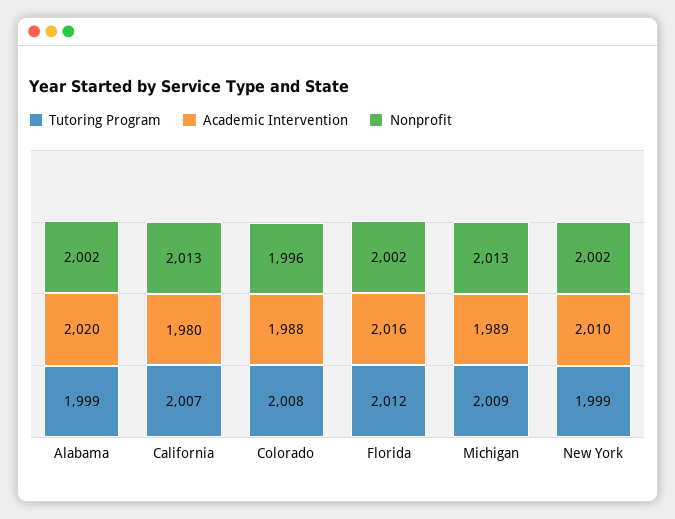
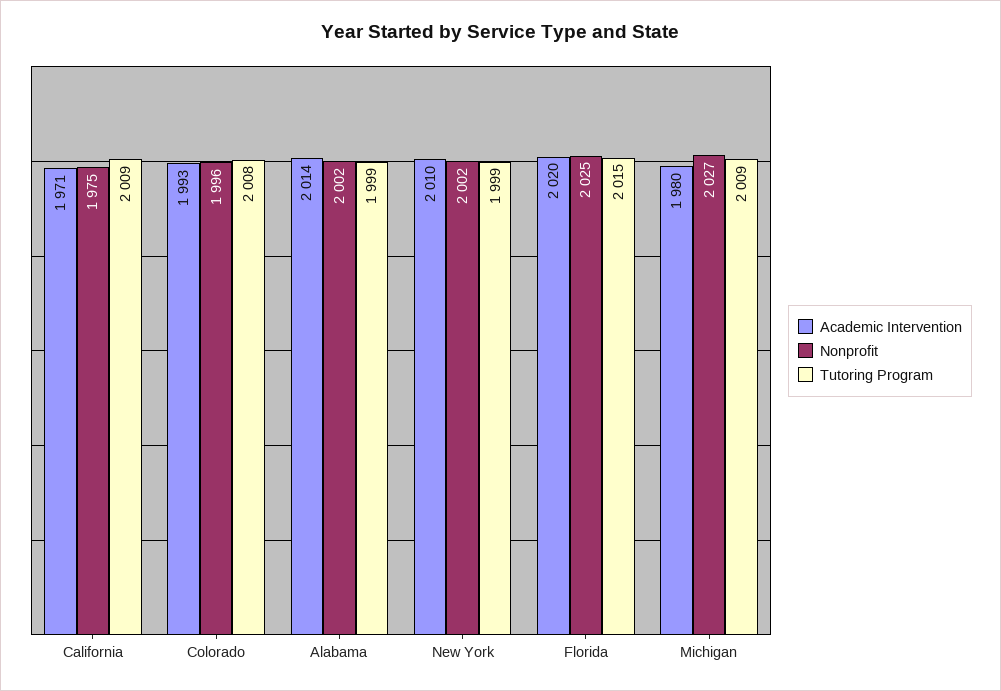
Academic Intervention, Alabama: 2020 -> 2014
Tutoring Program, California: 2007 -> 2009
Academic Intervention, California: 1980 -> 1971
Nonprofit, California: 2013 -> 1975
Academic Intervention, Colorado: 1988 -> 1993
Tutoring Program, Florida: 2012 -> 2015
Academic Intervention, Florida: 2016 -> 2020
Nonprofit, Florida: 2002 -> 2025
Academic Intervention, Michigan: 1989 -> 1980
Nonprofit, Michigan: 2013 -> 2027

